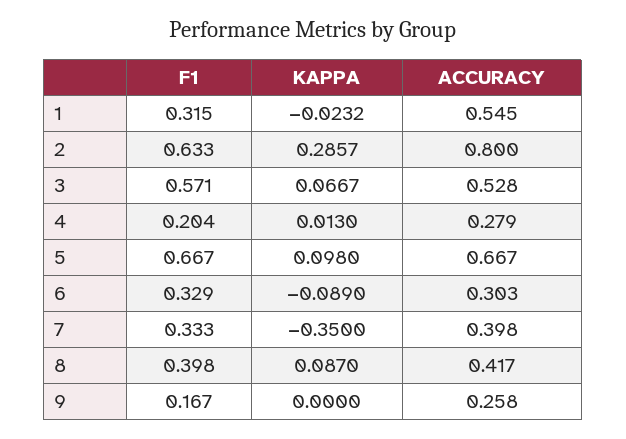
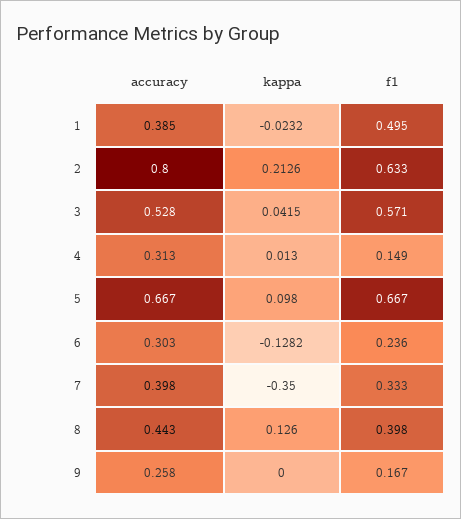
F1, 1: 0.315 -> 0.495
ACCURACY, 1: 0.545 -> 0.385
KAPPA, 2: 0.2857 -> 0.2126
KAPPA, 3: 0.0667 -> 0.0415
F1, 4: 0.204 -> 0.149
ACCURACY, 4: 0.279 -> 0.313
F1, 6: 0.329 -> 0.236
KAPPA, 6: -0.089 -> -0.1282
KAPPA, 8: 0.087 -> 0.126
ACCURACY, 8: 0.417 -> 0.443

